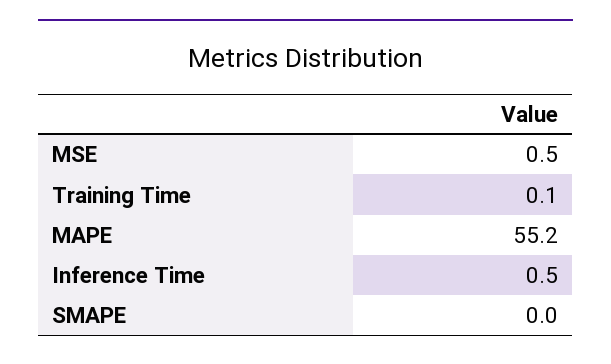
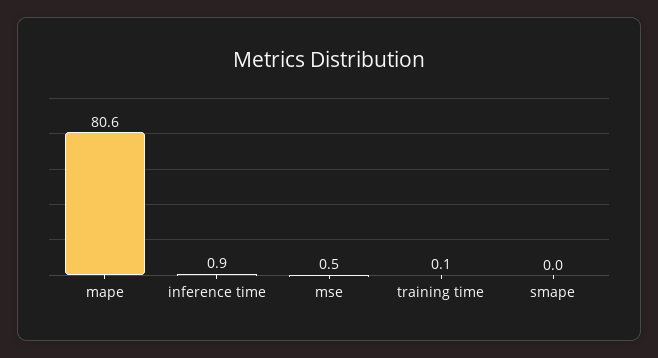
MAPE: 55.2 -> 80.6
Inference Time: 0.5 -> 0.9

